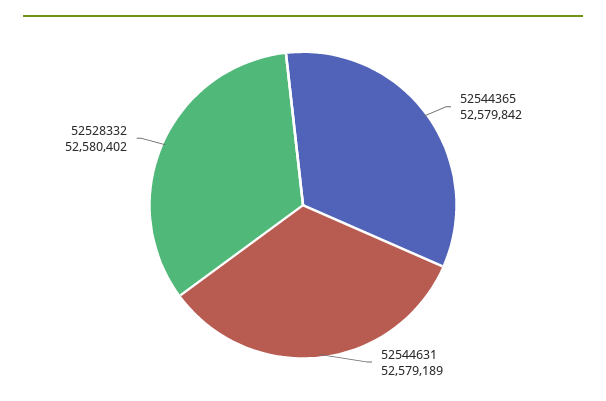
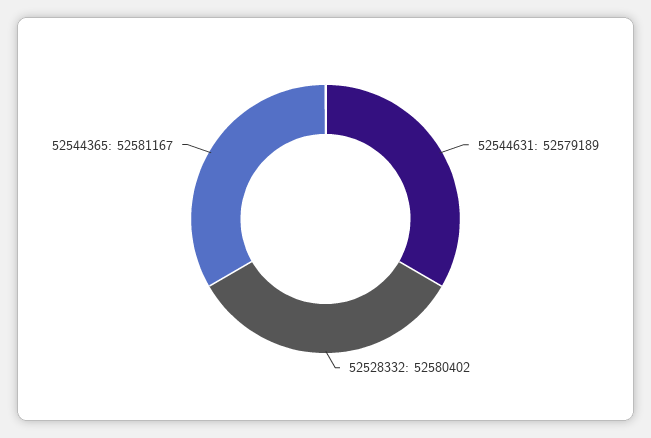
52544365: 52579842 -> 52581167

